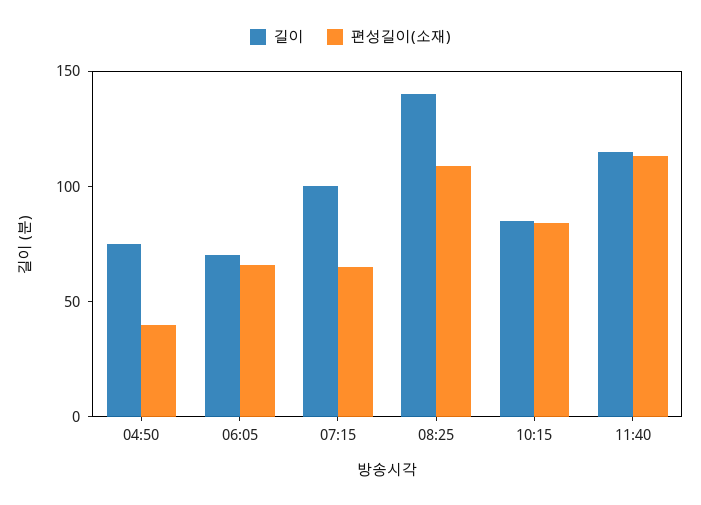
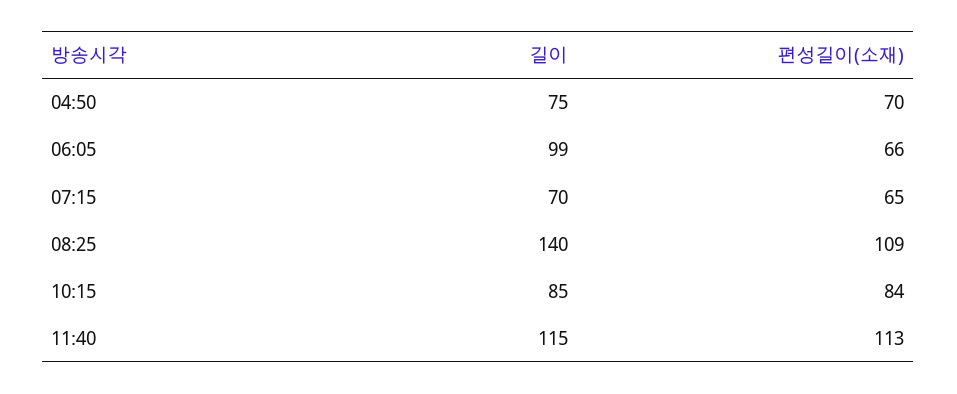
편성길이(소재), 04:50: 40 -> 70
길이, 06:05: 70 -> 99
길이, 07:15: 100 -> 70

